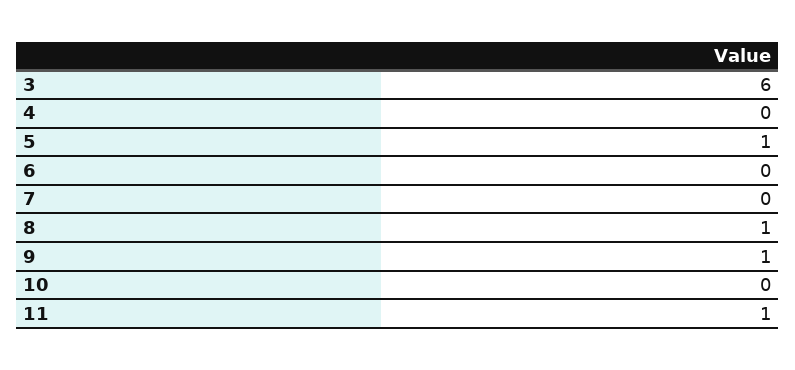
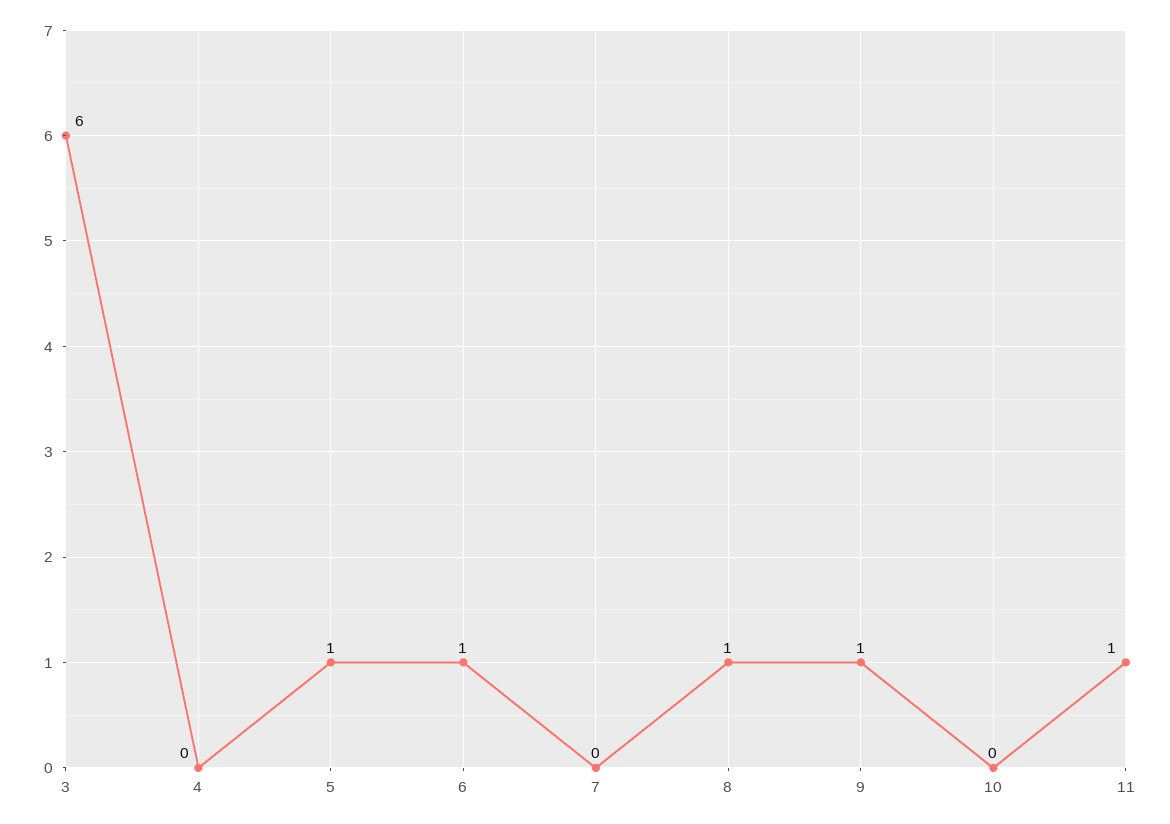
6: 0 -> 1

